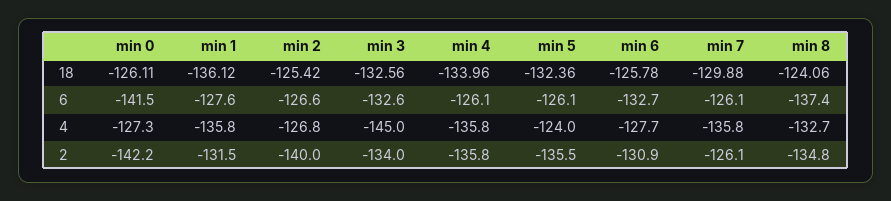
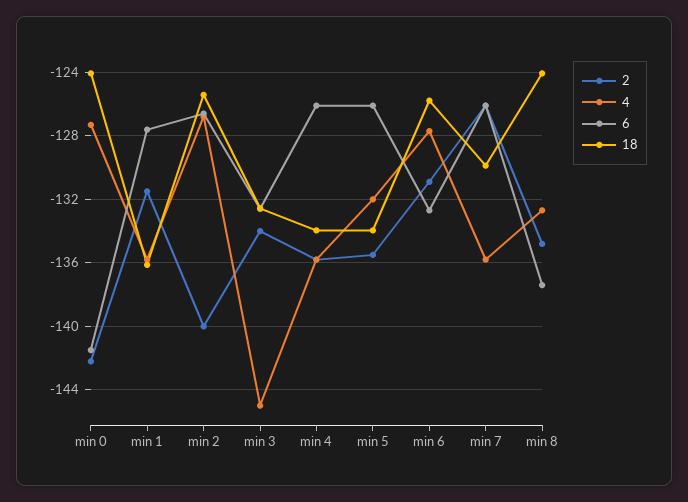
18, min 0: -126.11 -> -124
18, min 5: -132.36 -> -134
4, min 5: -124 -> -132

